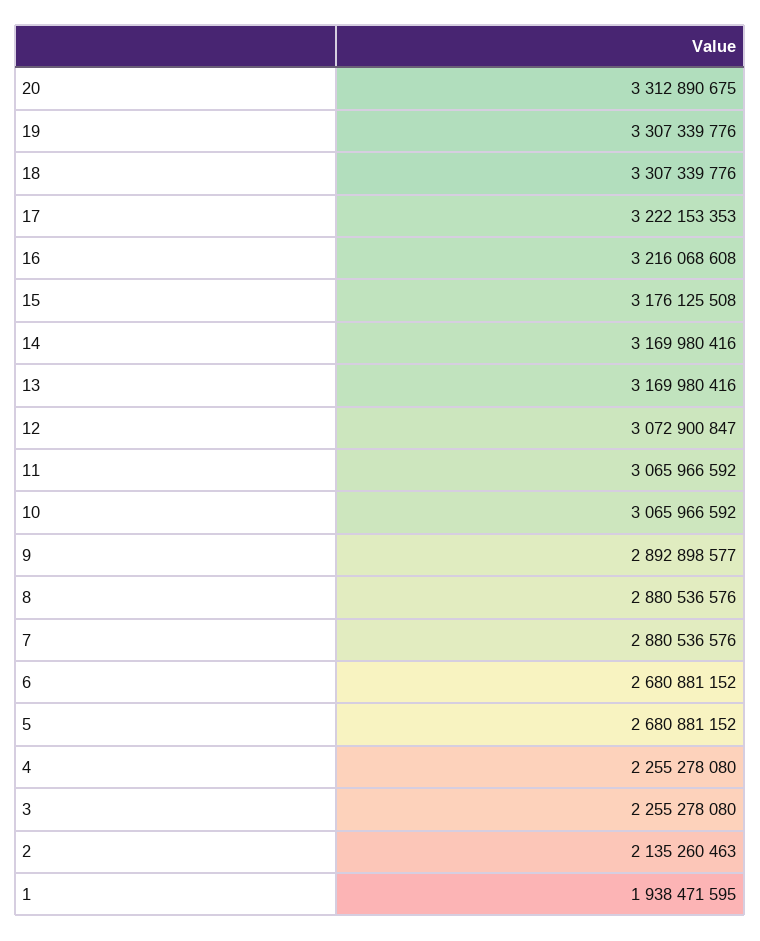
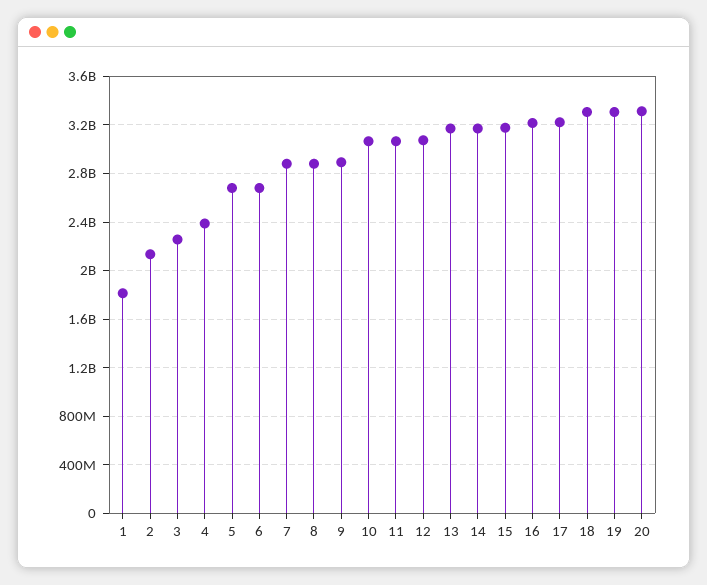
4: 2255278080 -> 2400000000
1: 1938471595 -> 1800000000

